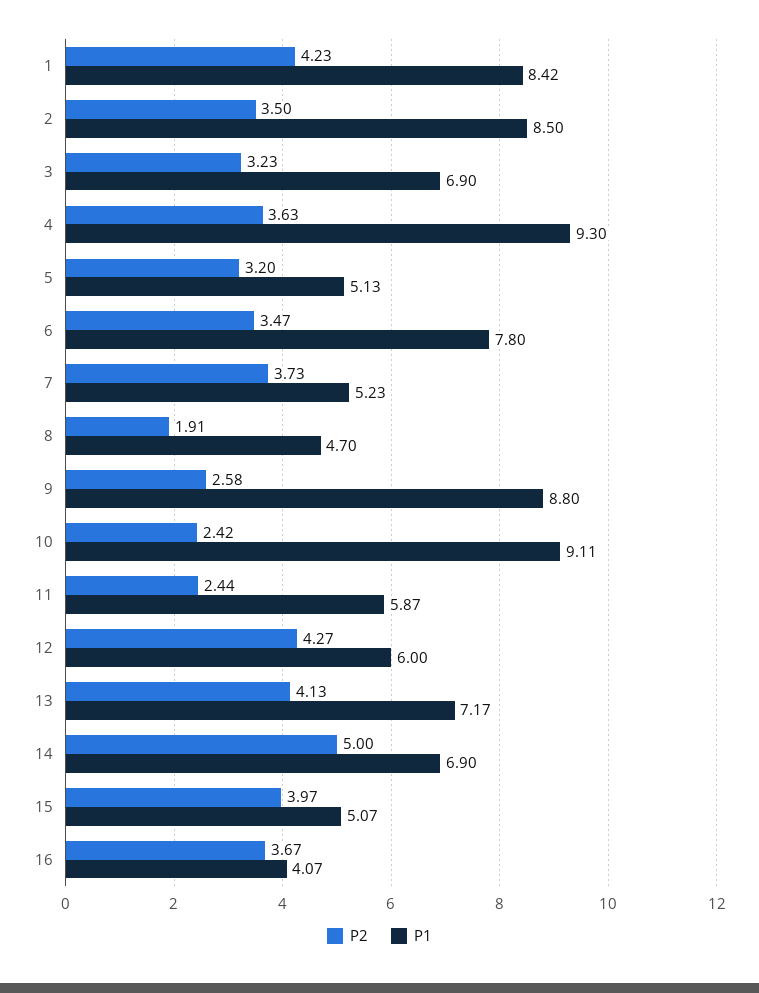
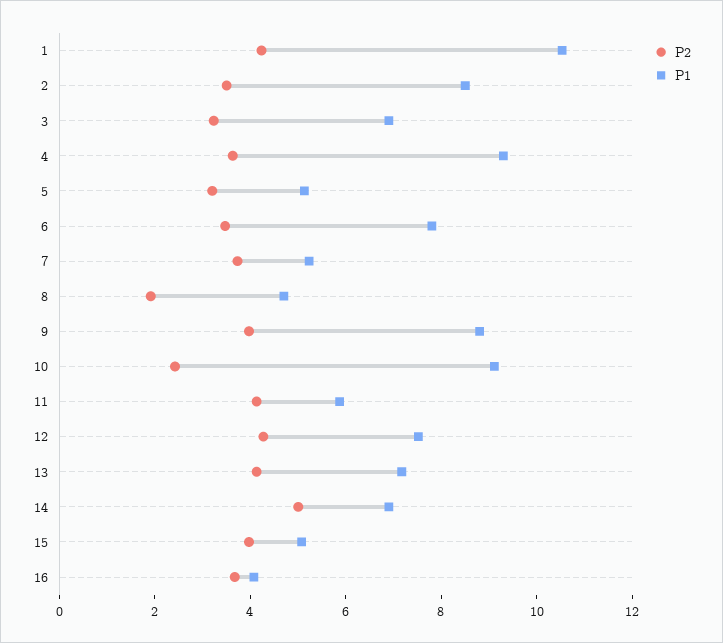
P1, 1: 8.42 -> 10.5
P2, 9: 2.58 -> 4
P2, 11: 2.44 -> 4
P1, 12: 6 -> 7.5

